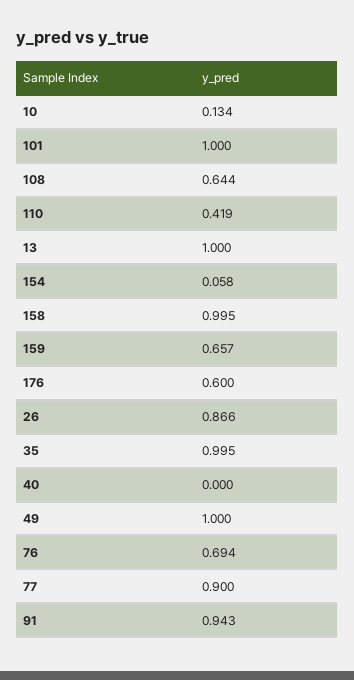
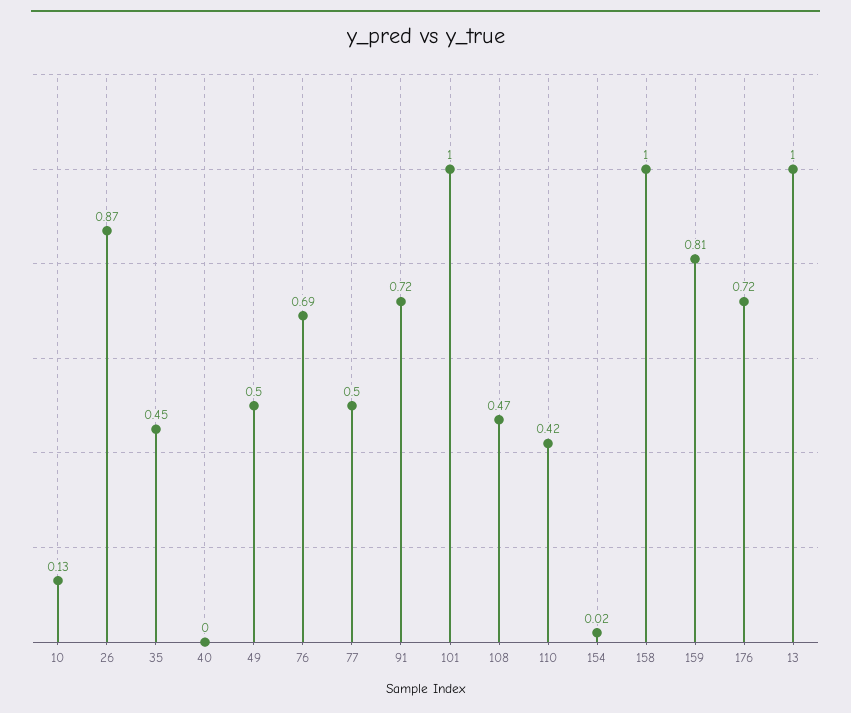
108: 0.644 -> 0.47
154: 0.058 -> 0.02
159: 0.657 -> 0.81
176: 0.6 -> 0.72
35: 0.995 -> 0.45
49: 1 -> 0.5
77: 0.9 -> 0.5
91: 0.943 -> 0.72

